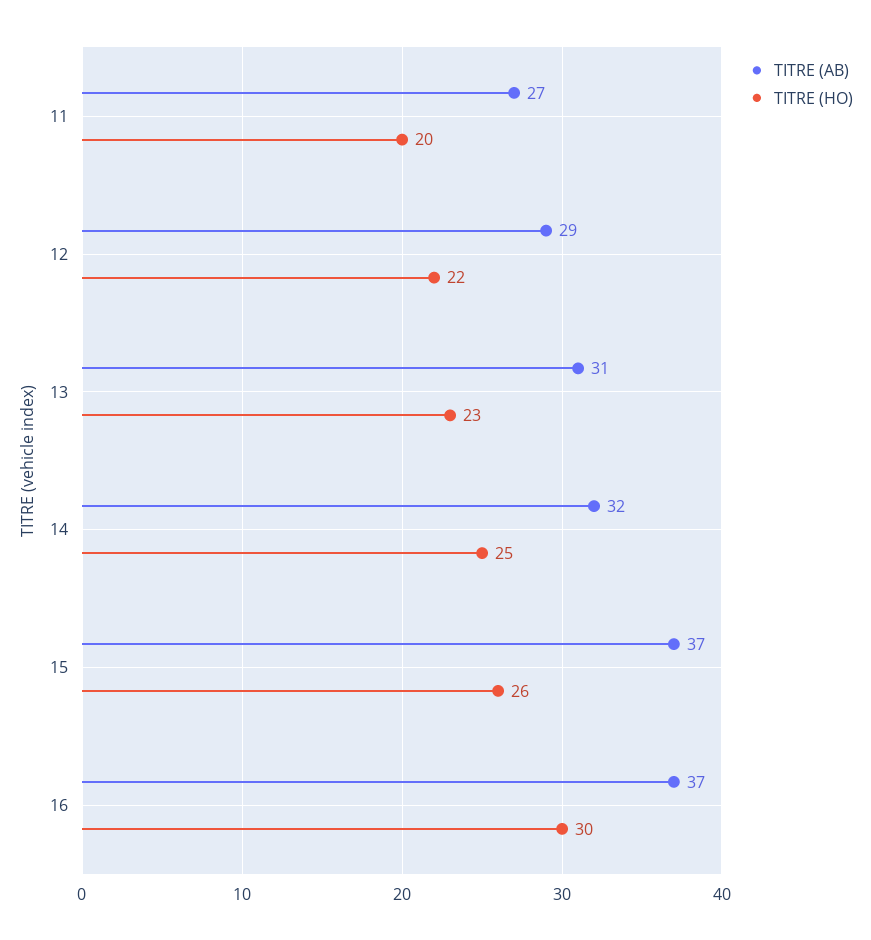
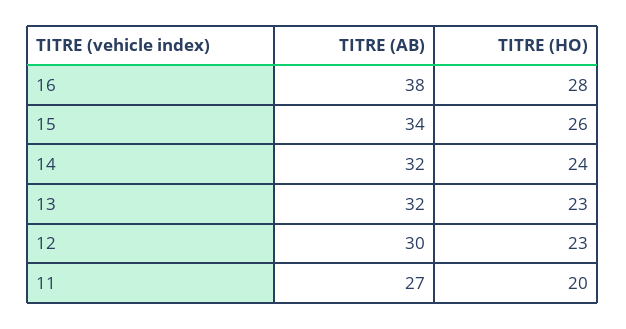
TITRE (AB), 12: 29 -> 30
TITRE (HO), 12: 22 -> 23
TITRE (AB), 13: 31 -> 32
TITRE (HO), 14: 25 -> 24
TITRE (AB), 15: 37 -> 34
TITRE (AB), 16: 37 -> 38
TITRE (HO), 16: 30 -> 28

